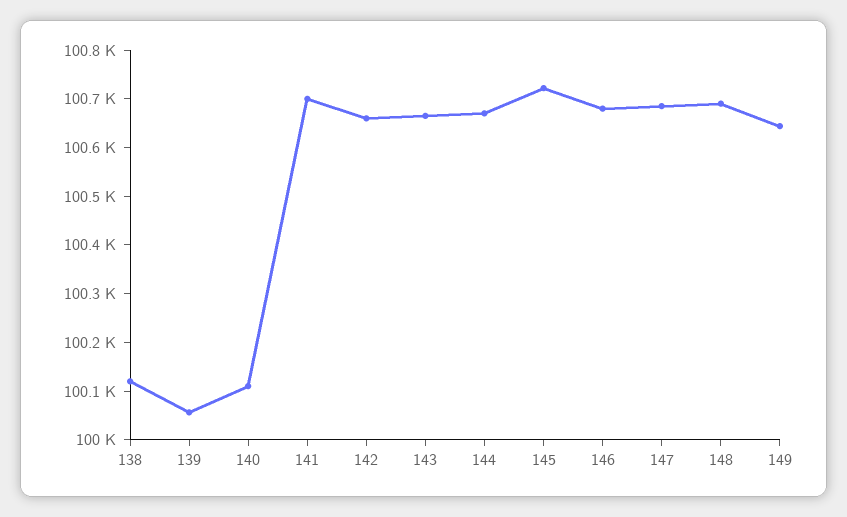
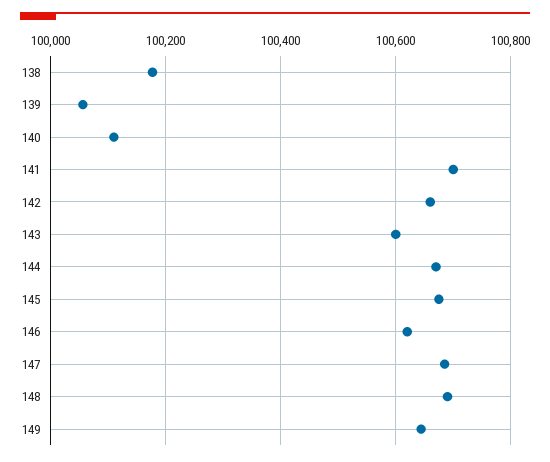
138: 100120 -> 100180
143: 100660 -> 100600
145: 100720 -> 100680
146: 100680 -> 100620

